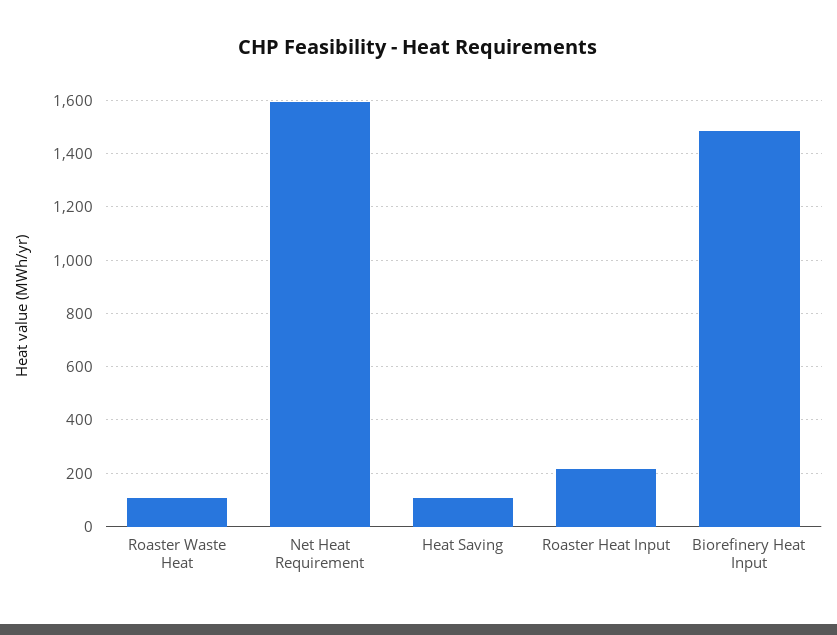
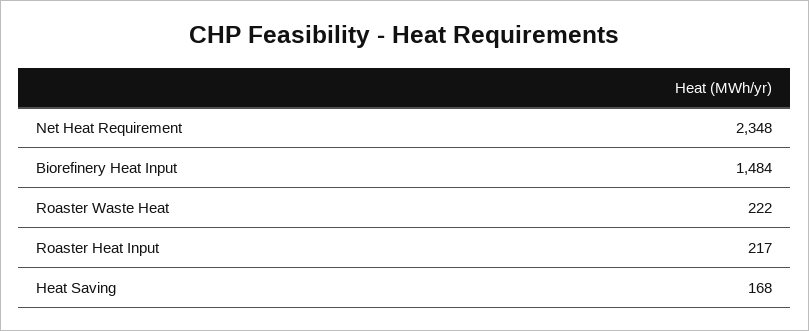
Roaster Waste Heat: 100 -> 222
Net Heat Requirement: 1600 -> 2348
Heat Saving: 100 -> 168

